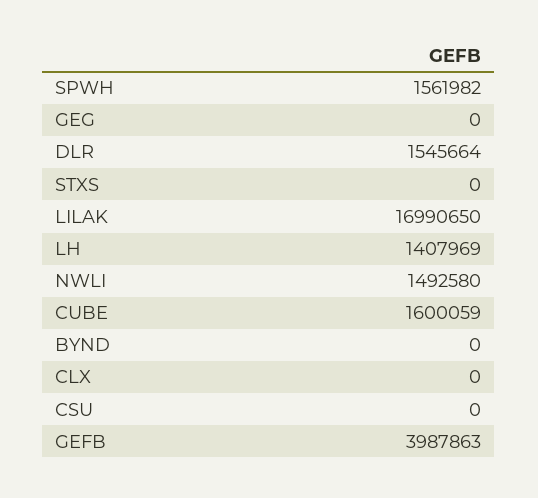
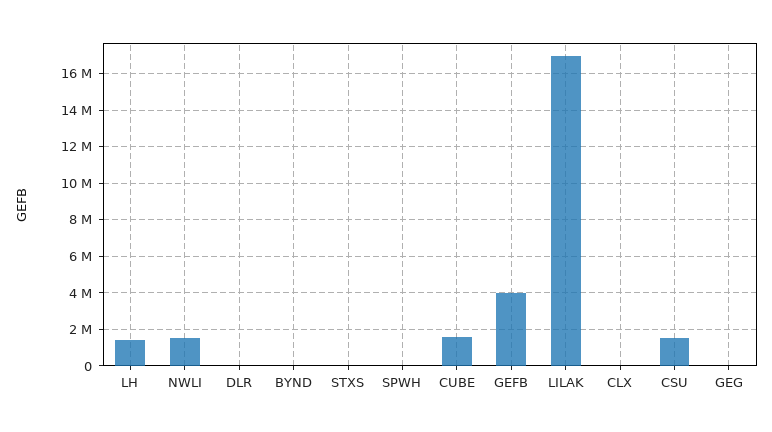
SPWH: 1561982 -> 0
DLR: 1545664 -> 0
CSU: 0 -> 1500000

